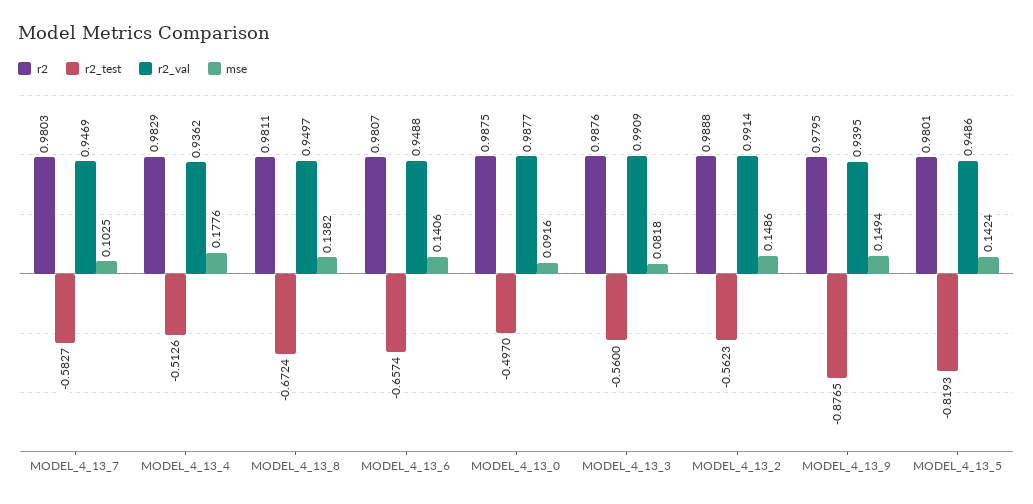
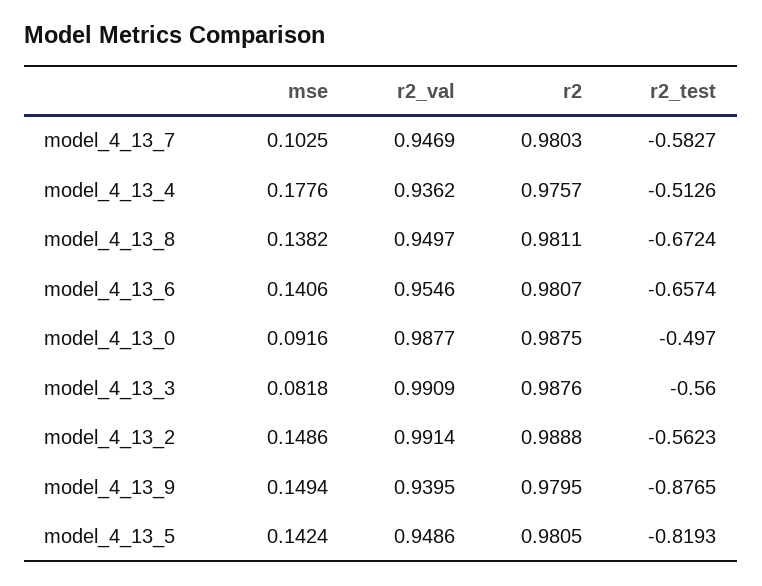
r2, MODEL_4_13_4: 0.9829 -> 0.9757
r2_val, MODEL_4_13_6: 0.9488 -> 0.9546
r2, MODEL_4_13_5: 0.9801 -> 0.9805

